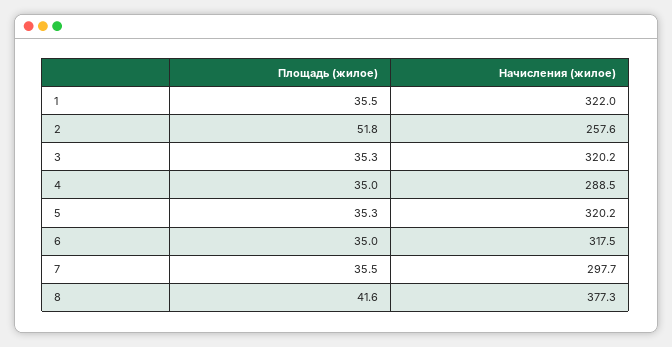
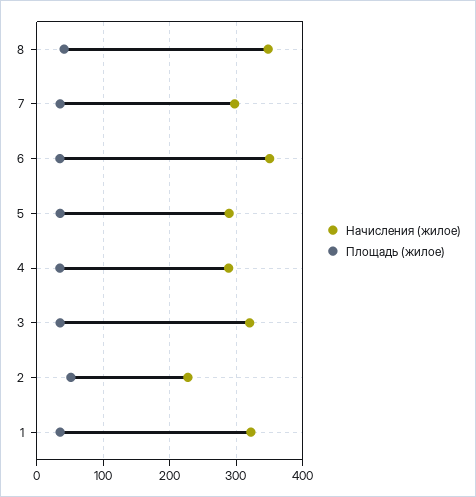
Начисления (жилое), 2: 257.6 -> 230
Начисления (жилое), 5: 320.2 -> 290
Начисления (жилое), 6: 317.5 -> 350
Начисления (жилое), 8: 377.3 -> 350

